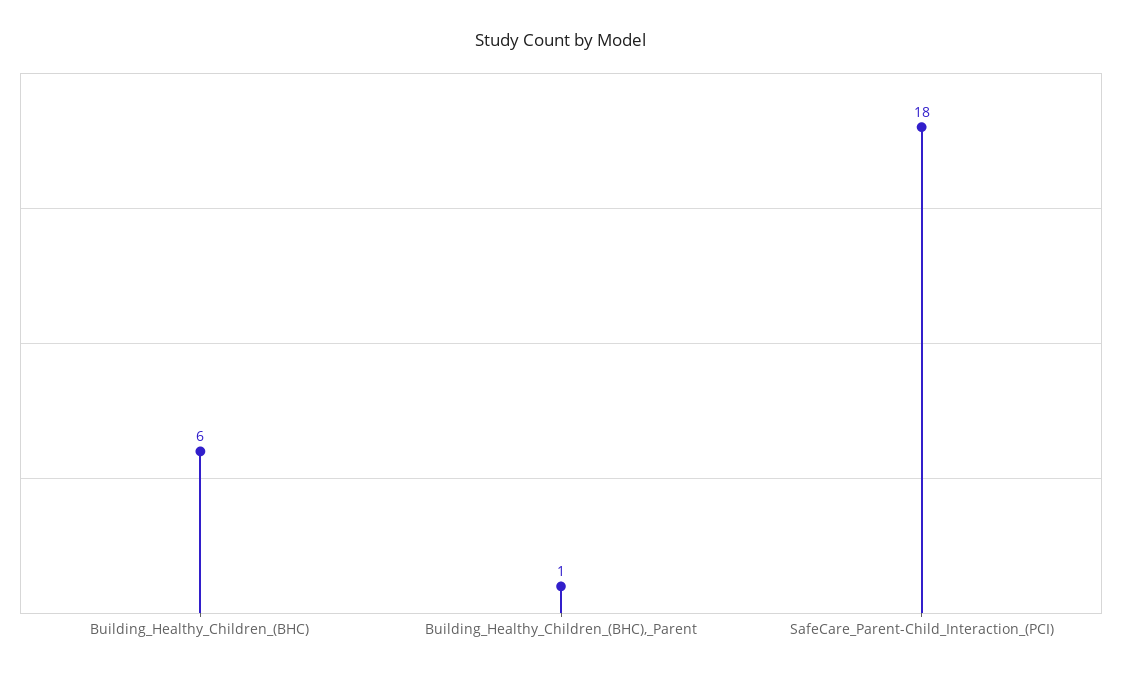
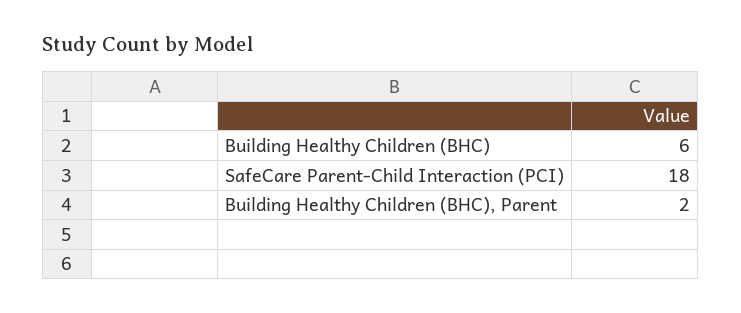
Building_Healthy_Children_(BHC),_Parent: 1 -> 2

